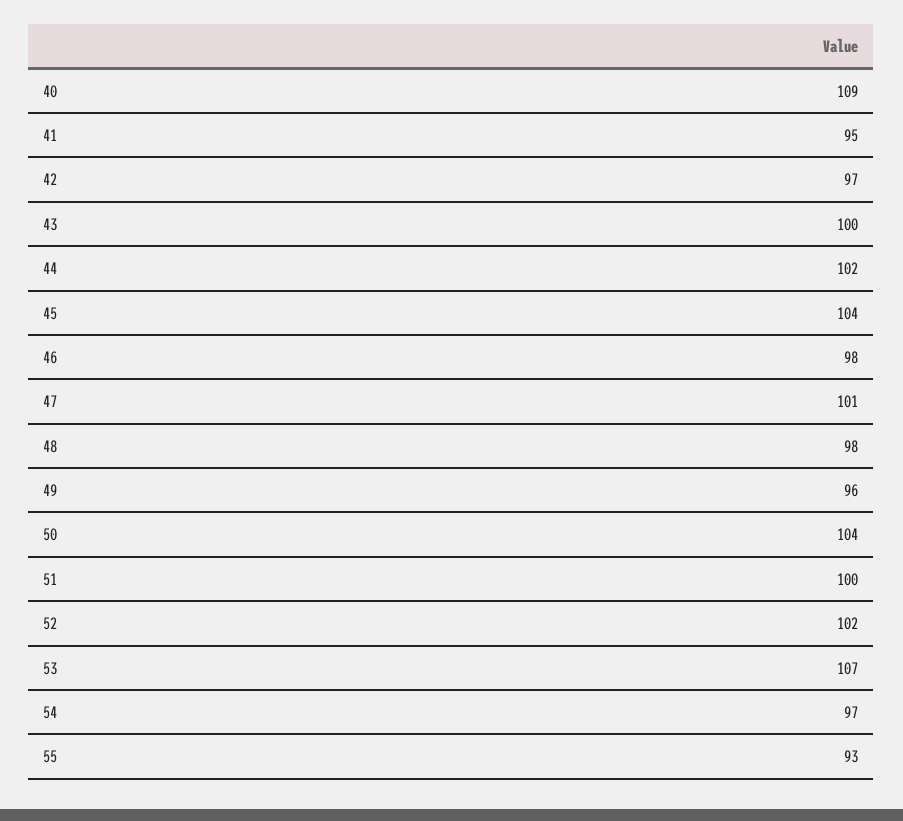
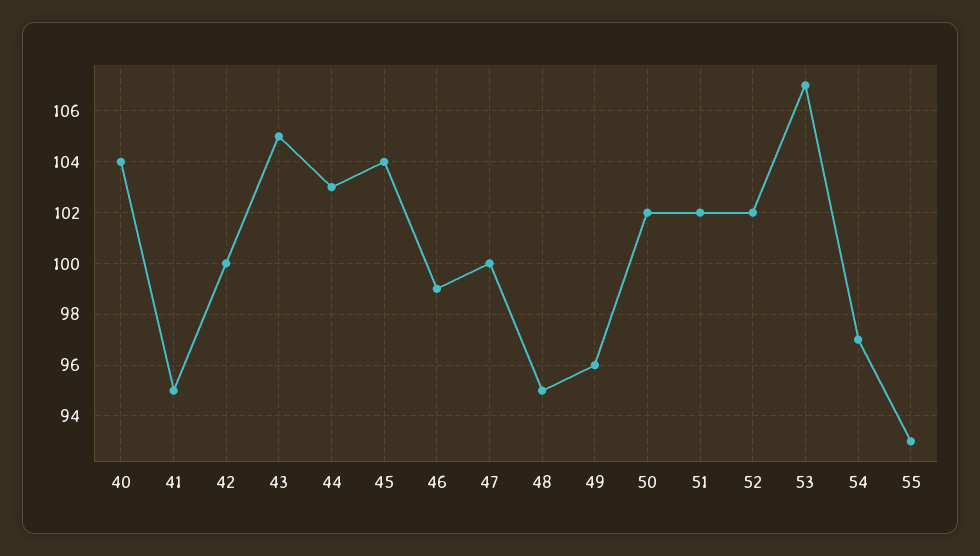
40: 109 -> 104
42: 97 -> 100
43: 100 -> 105
44: 102 -> 103
46: 98 -> 99
47: 101 -> 100
48: 98 -> 95
50: 104 -> 102
51: 100 -> 102

